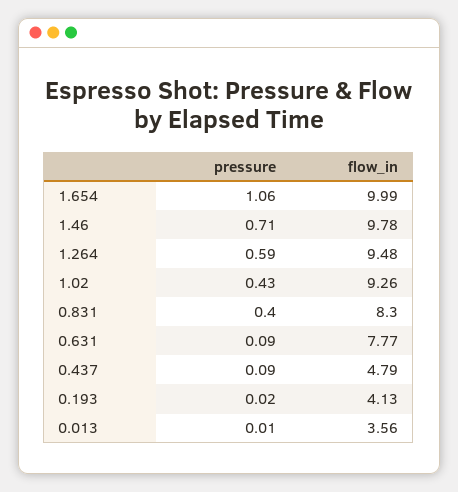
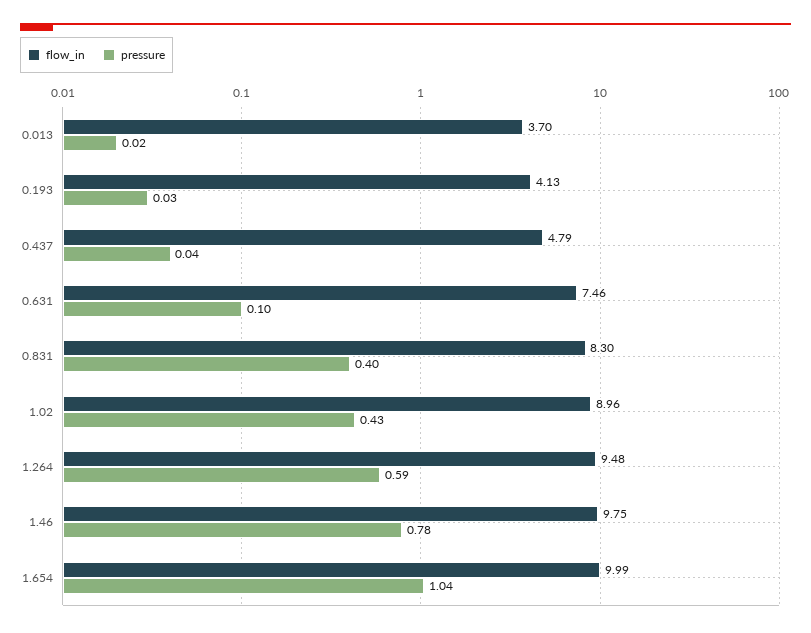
pressure, 1.654: 1.06 -> 1.04
pressure, 1.46: 0.71 -> 0.78
flow_in, 1.46: 9.78 -> 9.75
flow_in, 1.02: 9.26 -> 8.96
pressure, 0.631: 0.09 -> 0.1
flow_in, 0.631: 7.77 -> 7.46
pressure, 0.437: 0.09 -> 0.04
pressure, 0.193: 0.02 -> 0.03
pressure, 0.013: 0.01 -> 0.02
flow_in, 0.013: 3.56 -> 3.7

